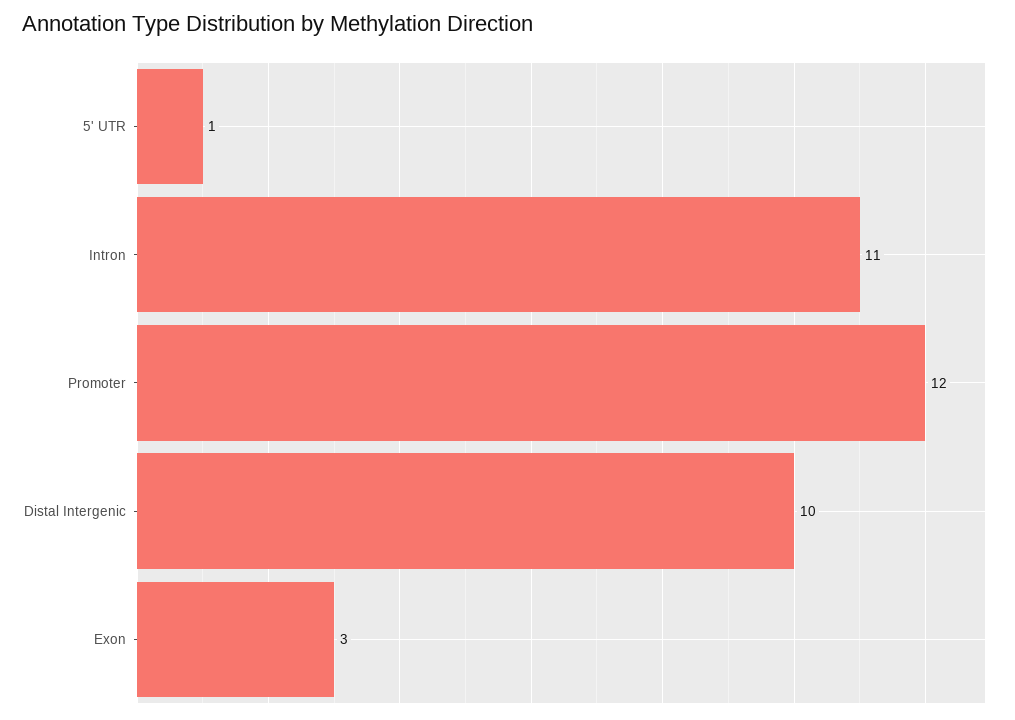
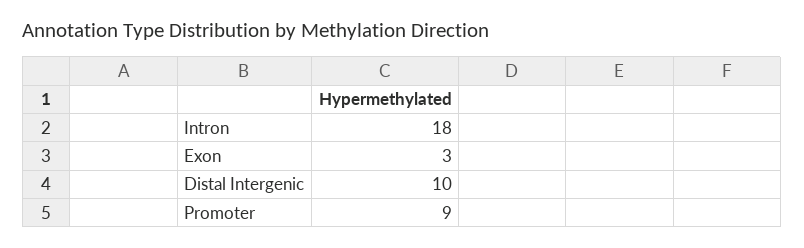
5' UTR: 1 -> none
Intron: 11 -> 18
Promoter: 12 -> 9

